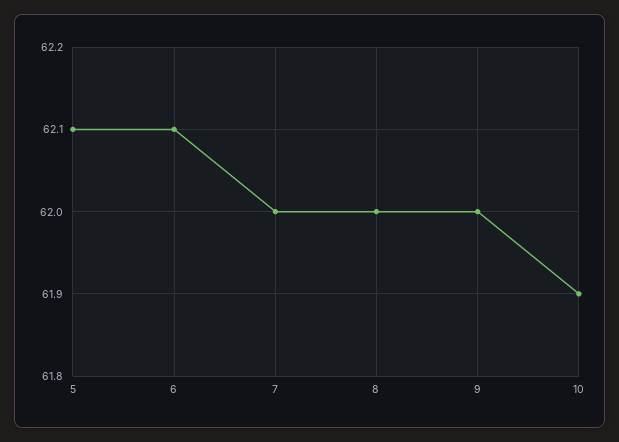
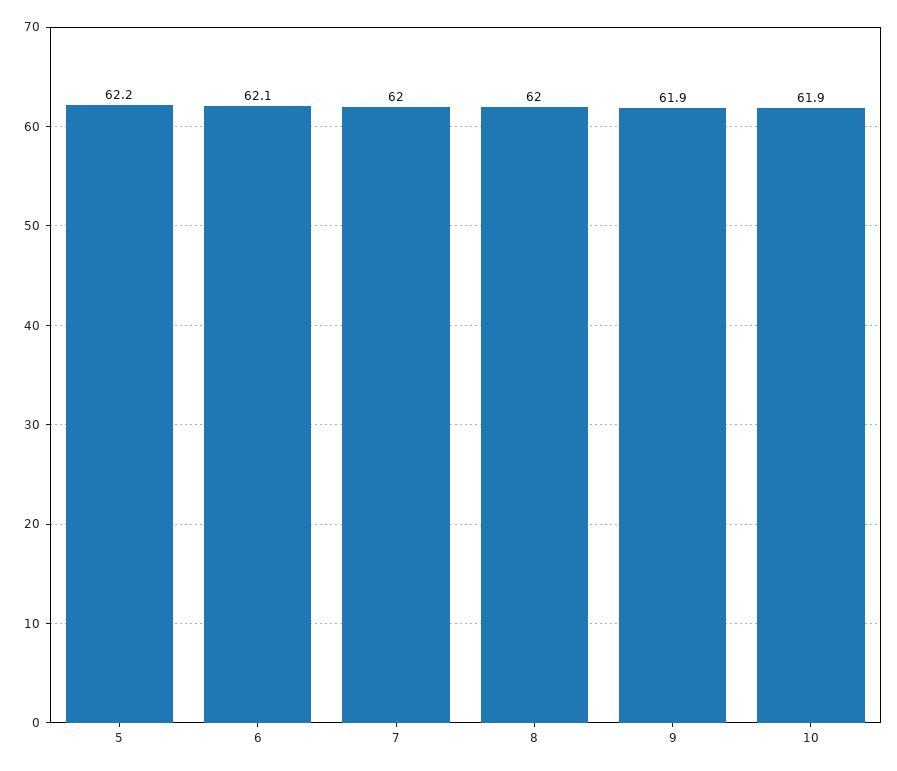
5: 62.1 -> 62.2
9: 62 -> 61.9

